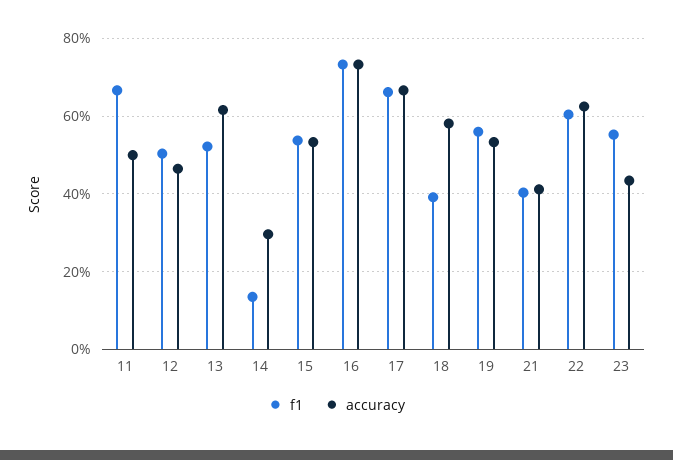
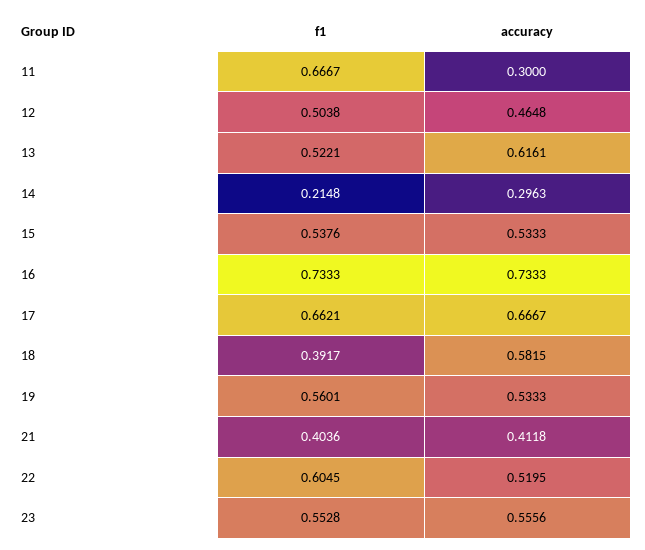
accuracy, 11: 0.5 -> 0.3
f1, 14: 0.14 -> 0.2148
accuracy, 22: 0.62 -> 0.5195
accuracy, 23: 0.44 -> 0.5556

